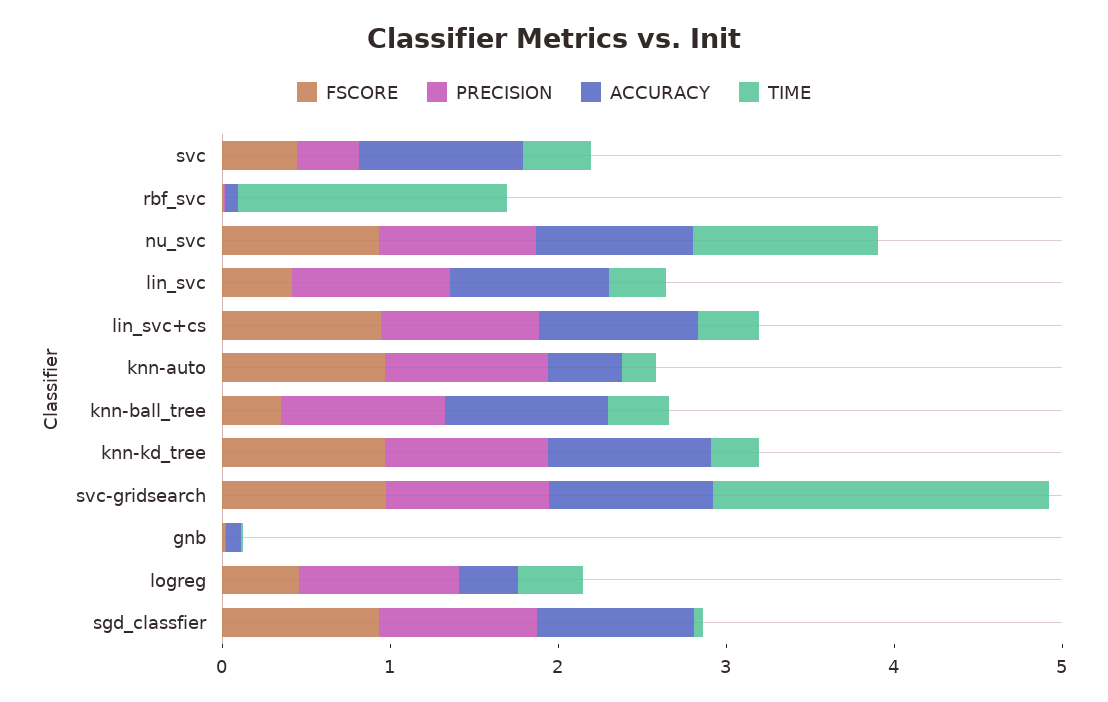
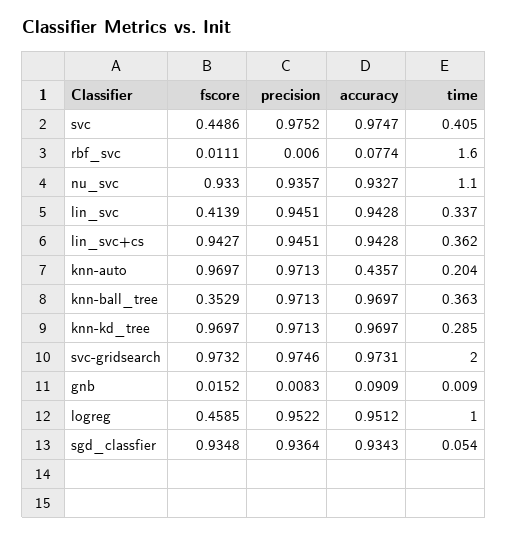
PRECISION, svc: 0.4 -> 0.9752
ACCURACY, logreg: 0.4 -> 0.9512
TIME, logreg: 0.4 -> 1

